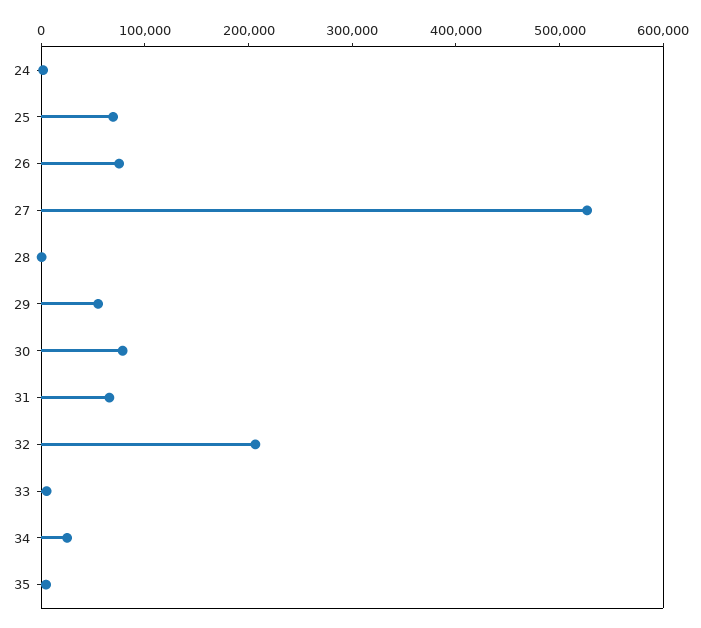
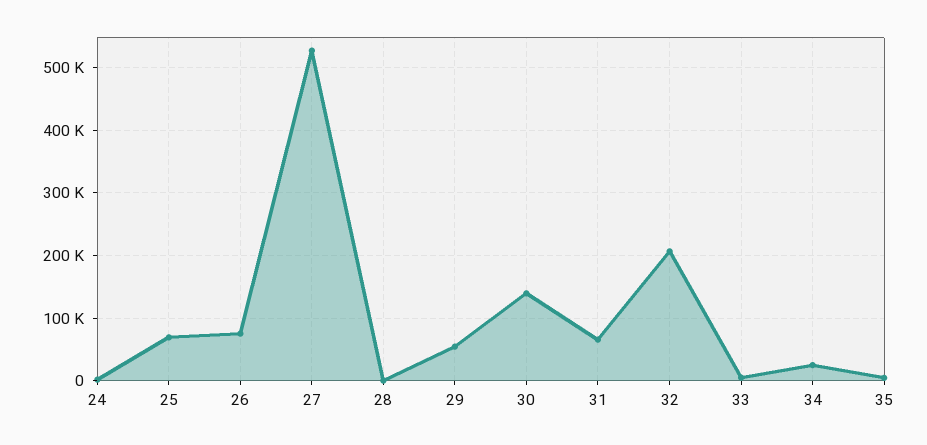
30: 80000 -> 140000

